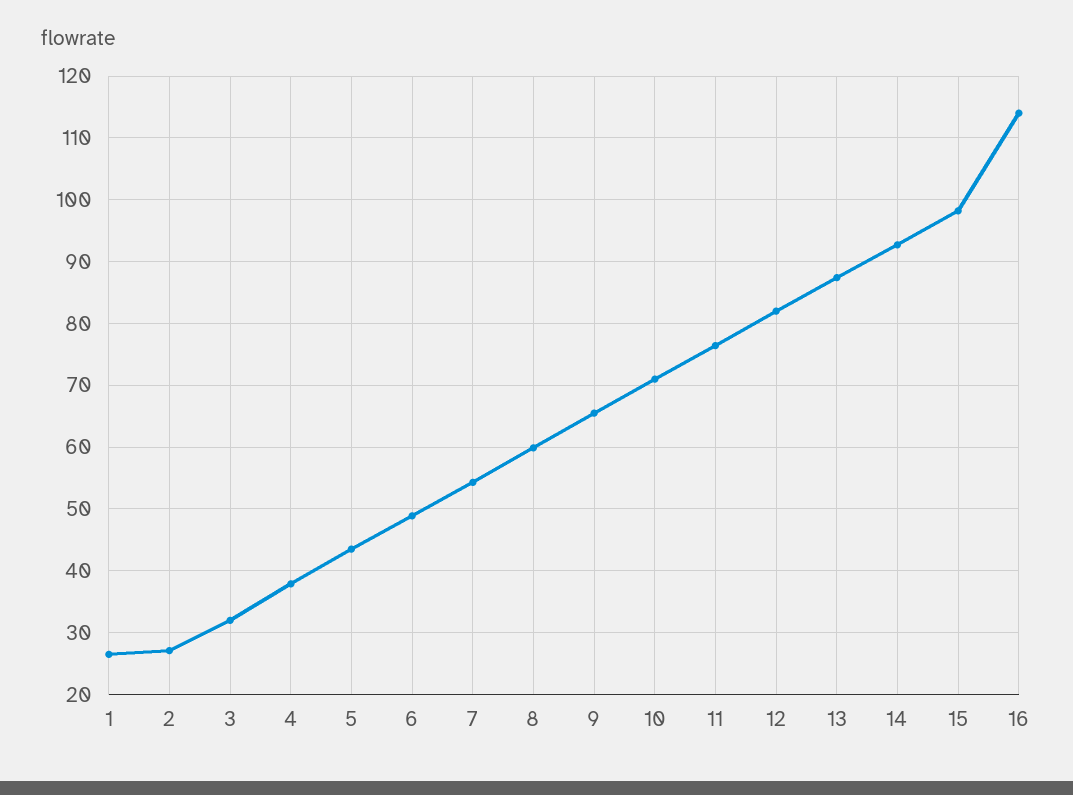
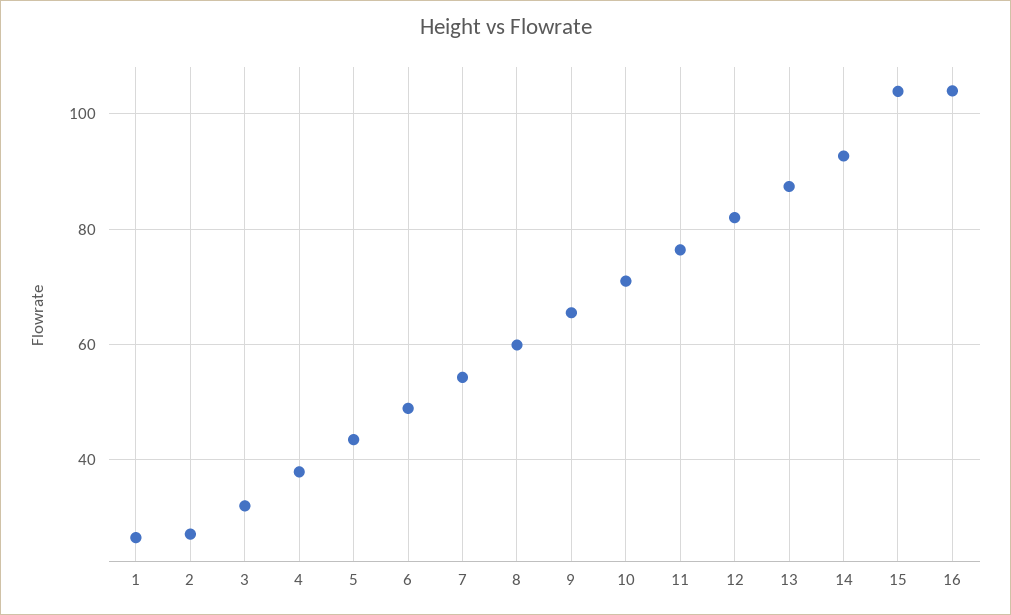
15: 98 -> 104
16: 114 -> 104

